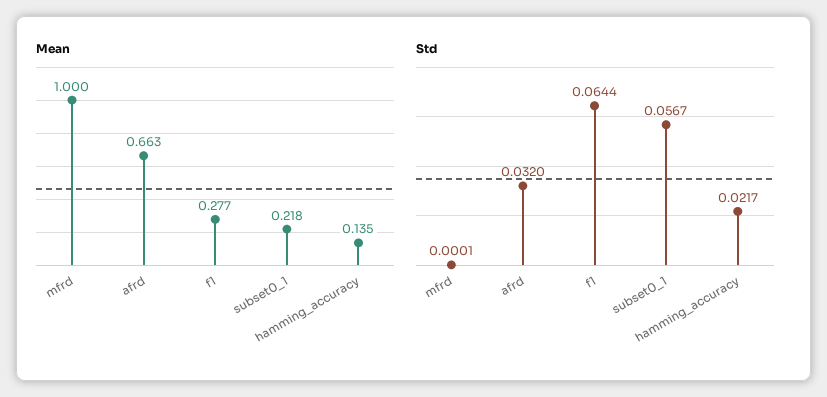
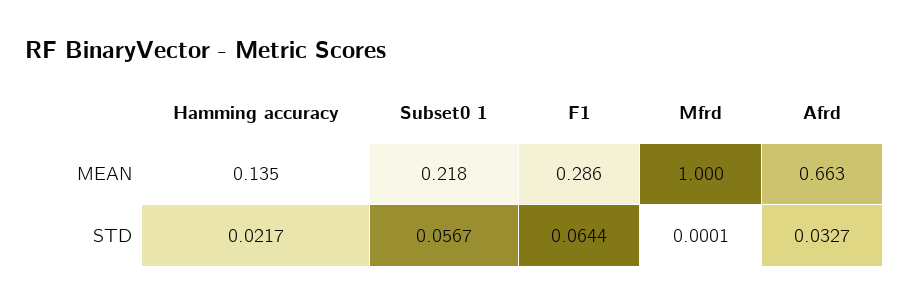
Mean, f1: 0.277 -> 0.286
Std, afrd: 0.032 -> 0.0327

